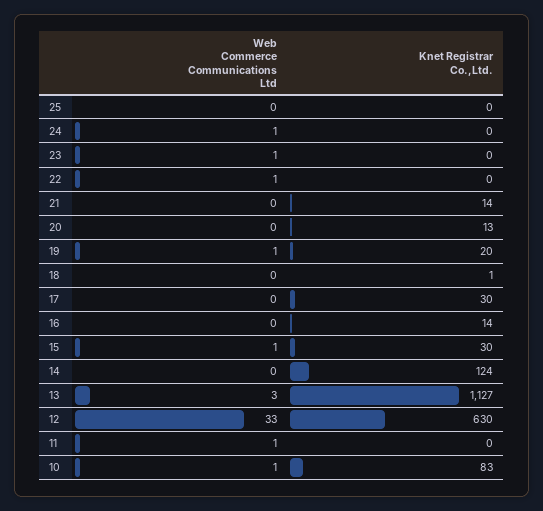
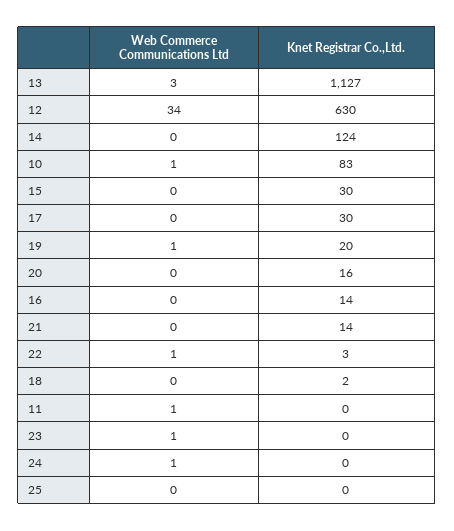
Knet Registrar Co.,Ltd., 22: 0 -> 3
Knet Registrar Co.,Ltd., 20: 13 -> 16
Knet Registrar Co.,Ltd., 18: 1 -> 2
Web Commerce Communications Ltd, 15: 1 -> 0
Web Commerce Communications Ltd, 12: 33 -> 34

